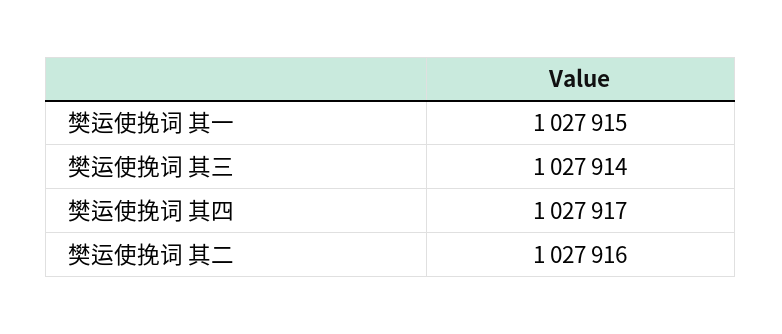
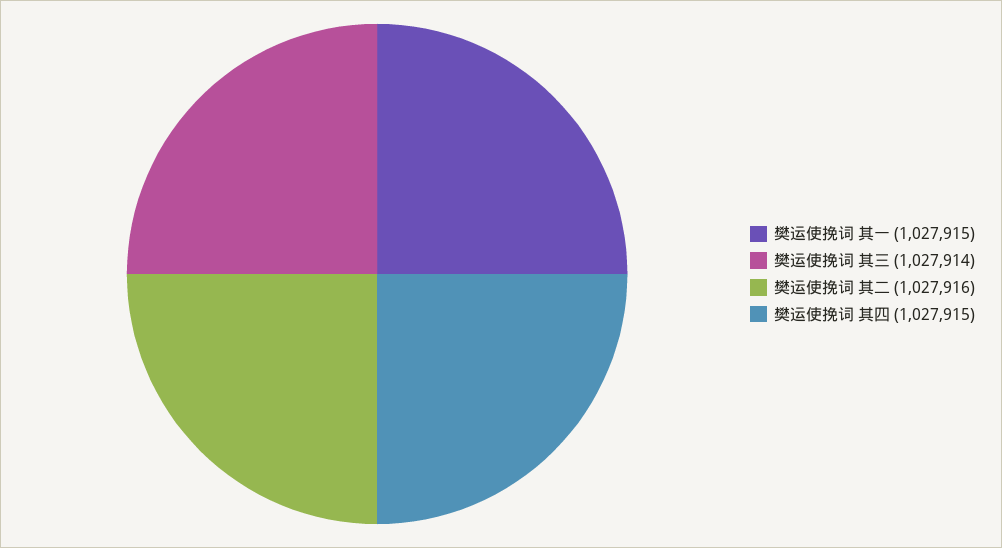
樊运使挽词 其四: 1027917 -> 1027915

